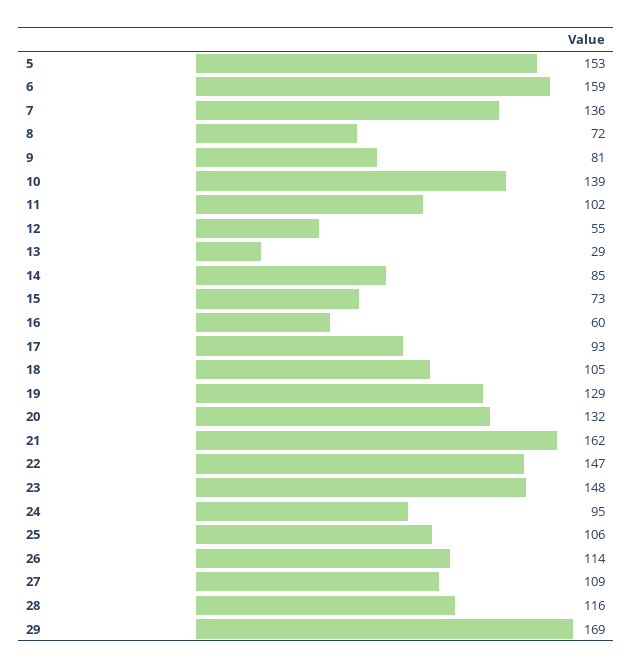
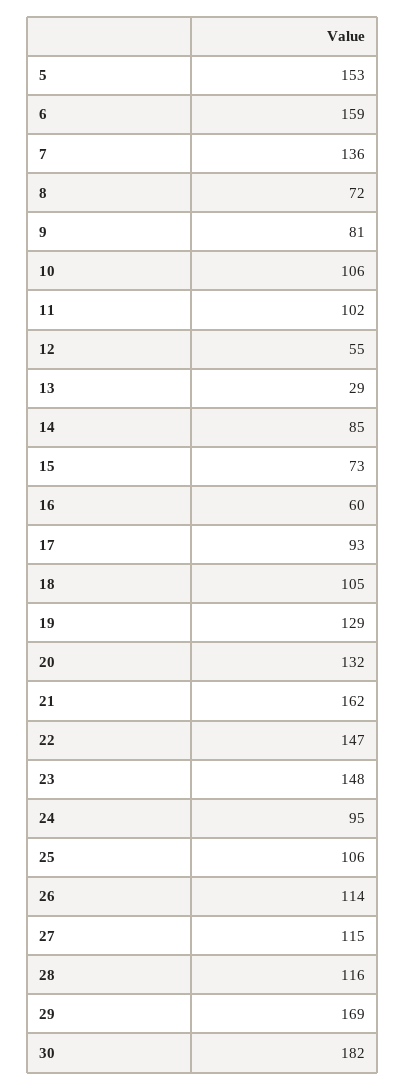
10: 139 -> 106
27: 109 -> 115
30: none -> 182

